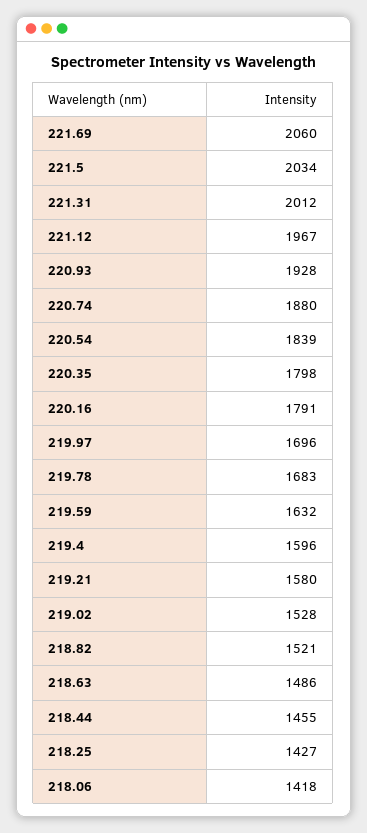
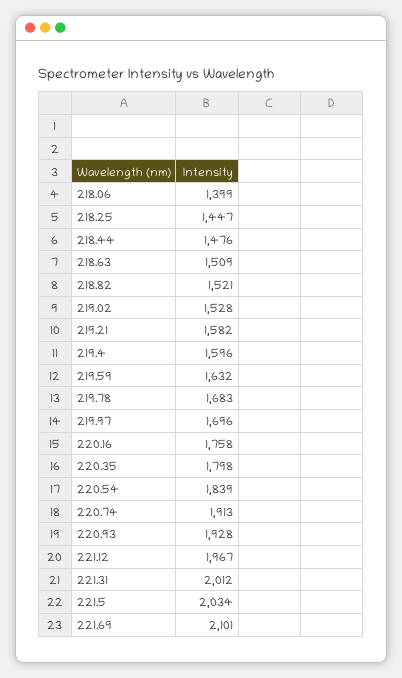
221.69: 2060 -> 2101
220.74: 1880 -> 1913
220.16: 1791 -> 1758
219.21: 1580 -> 1582
218.63: 1486 -> 1509
218.44: 1455 -> 1476
218.25: 1427 -> 1447
218.06: 1418 -> 1399

